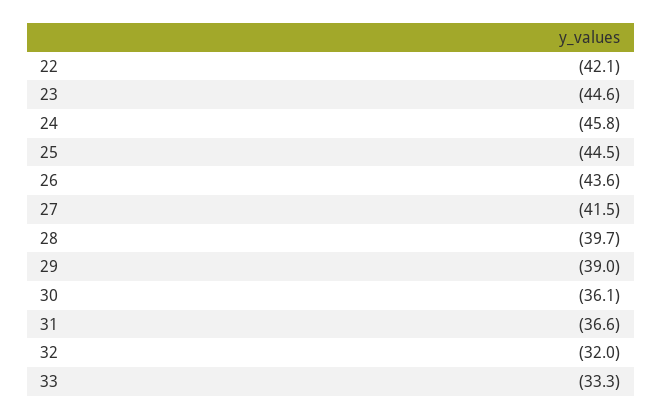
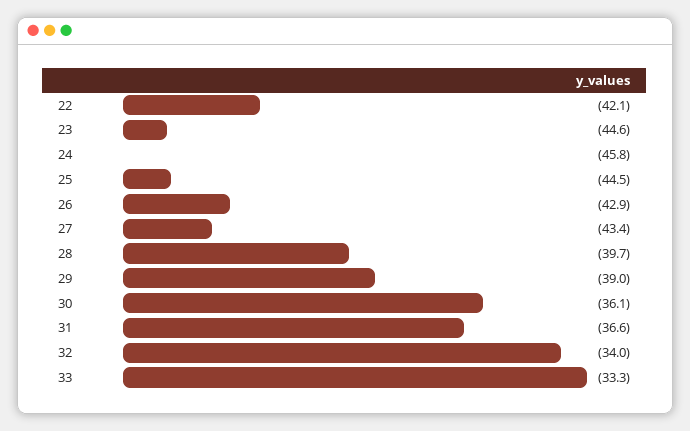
26: -43.6 -> -42.9
27: -41.5 -> -43.4
32: -32 -> -34

